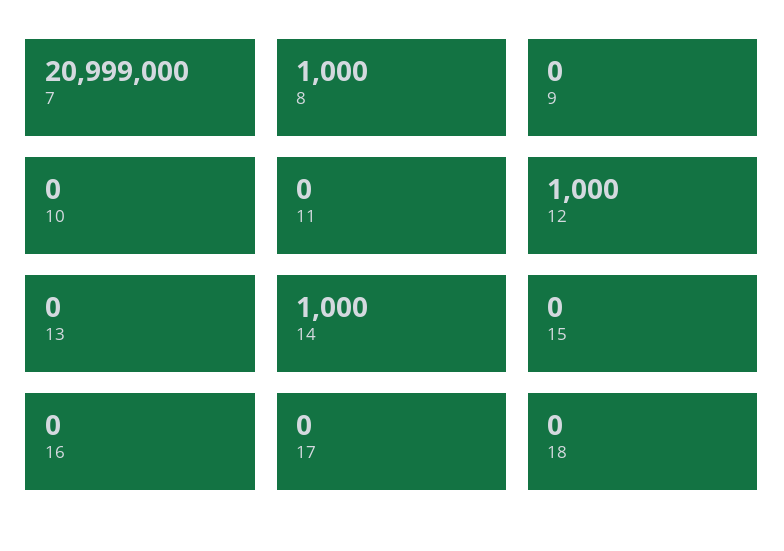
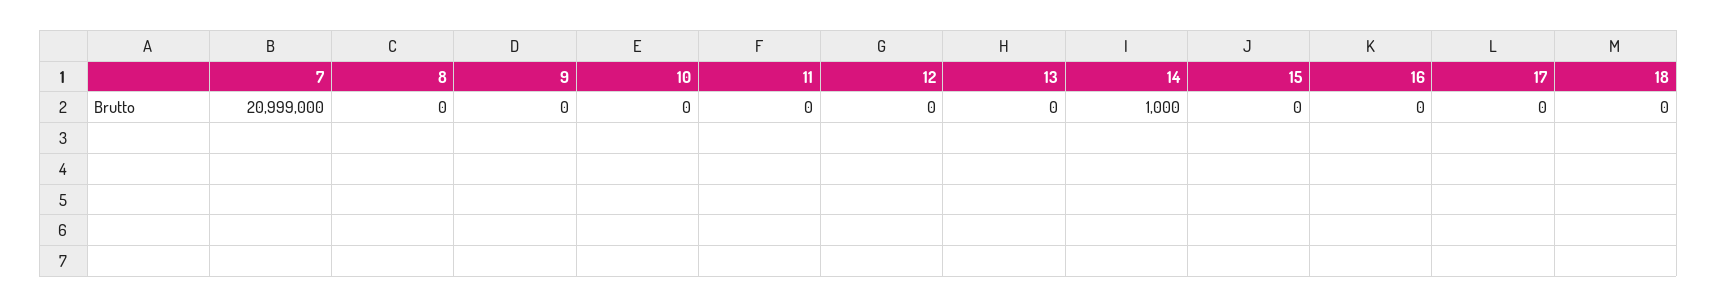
8: 1000 -> 0
12: 1000 -> 0

